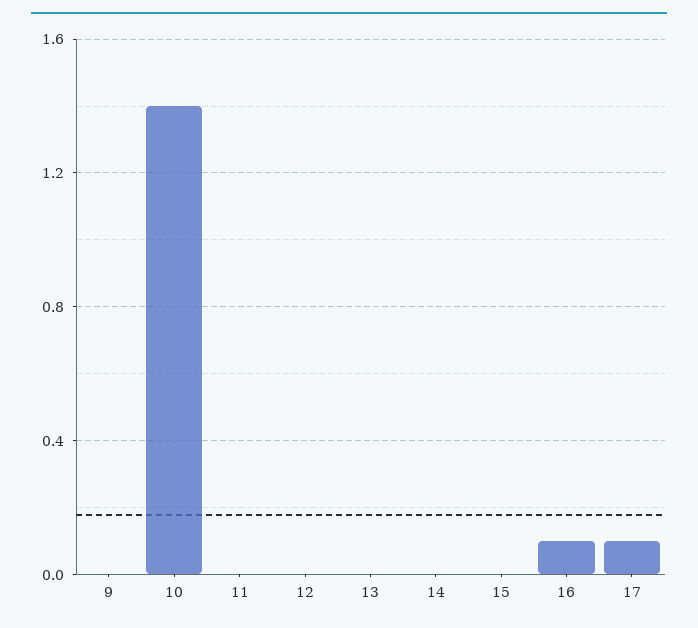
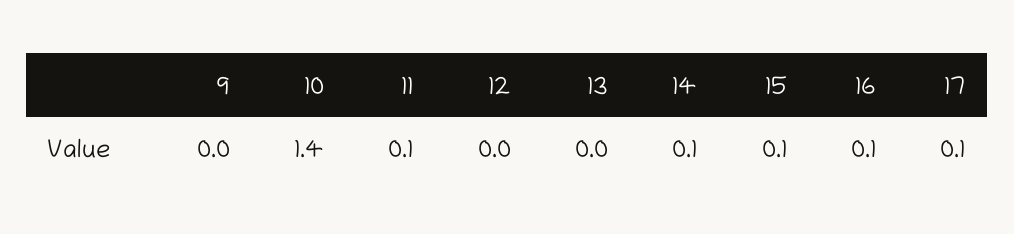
11: 0 -> 0.1
14: 0 -> 0.1
15: 0 -> 0.1

